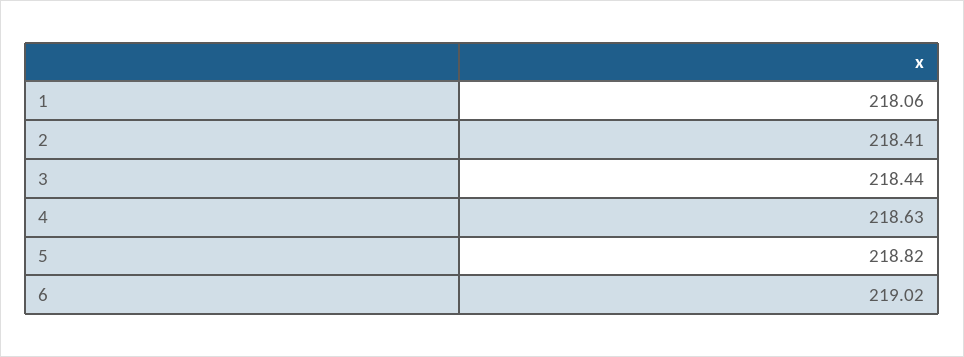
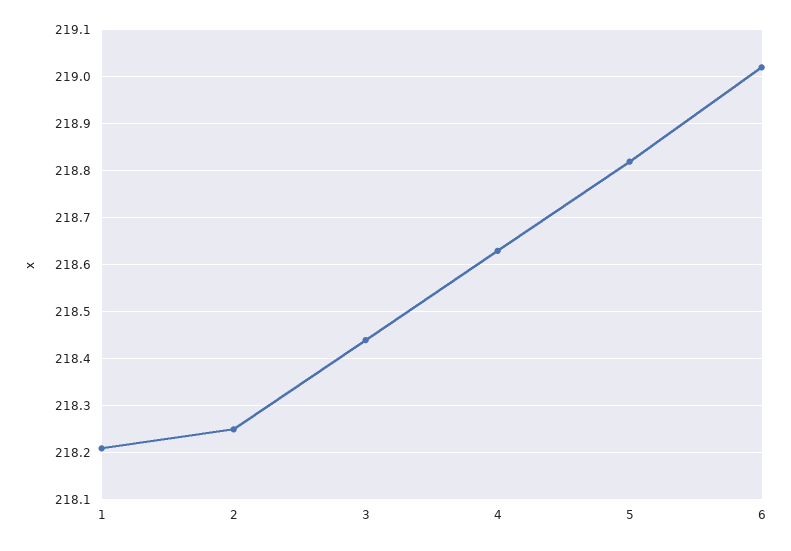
1: 218.06 -> 218.2
2: 218.41 -> 218.25

